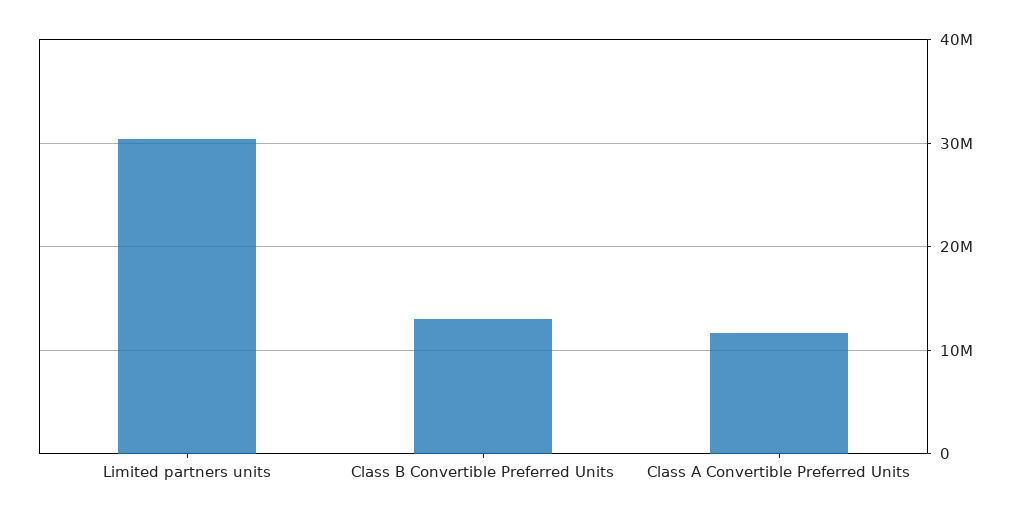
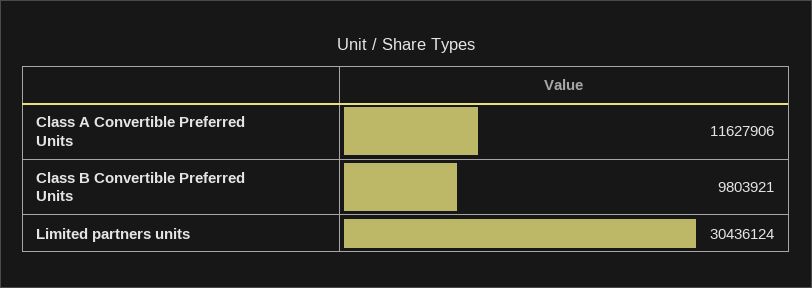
Class B Convertible Preferred Units: 13000000 -> 9803921

